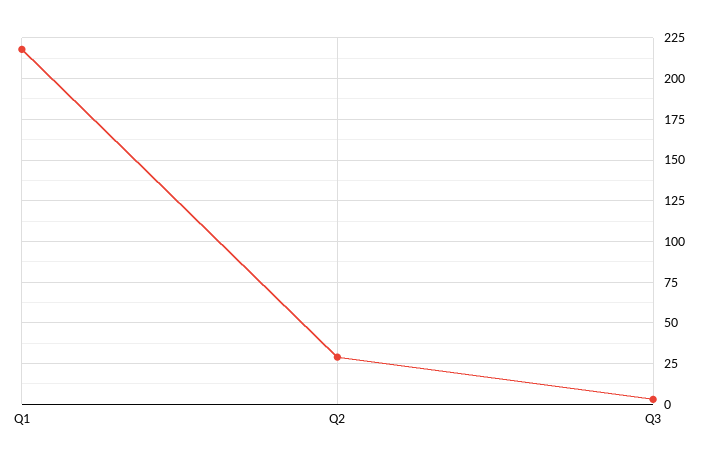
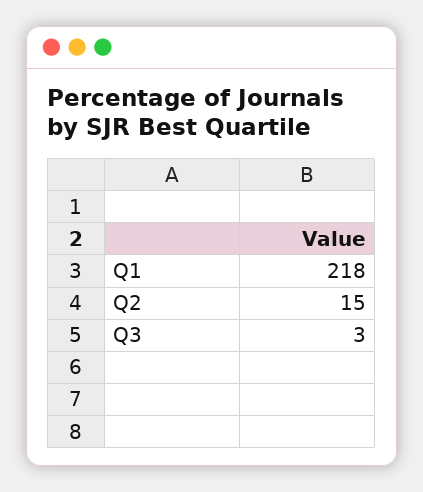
Q2: 30 -> 15

